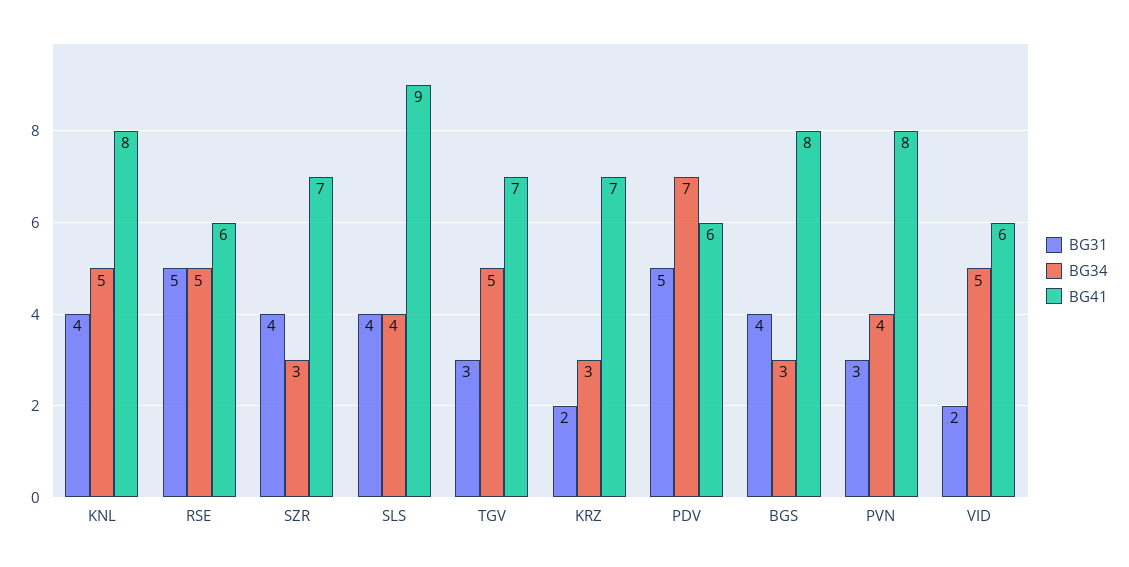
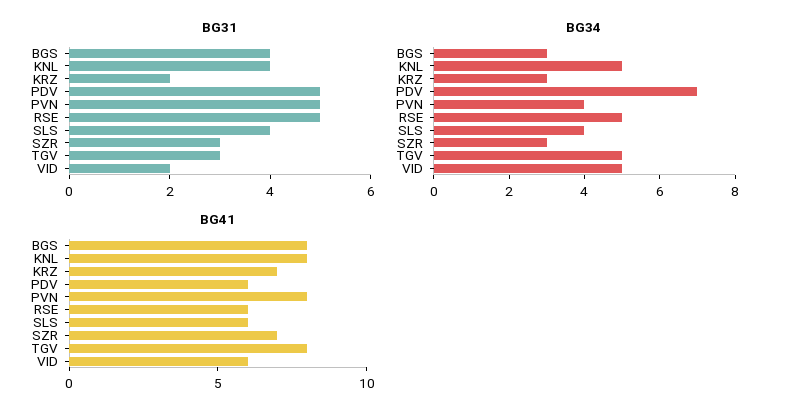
BG31, SZR: 4 -> 3
BG41, SLS: 9 -> 6
BG41, TGV: 7 -> 8
BG31, PVN: 3 -> 5

